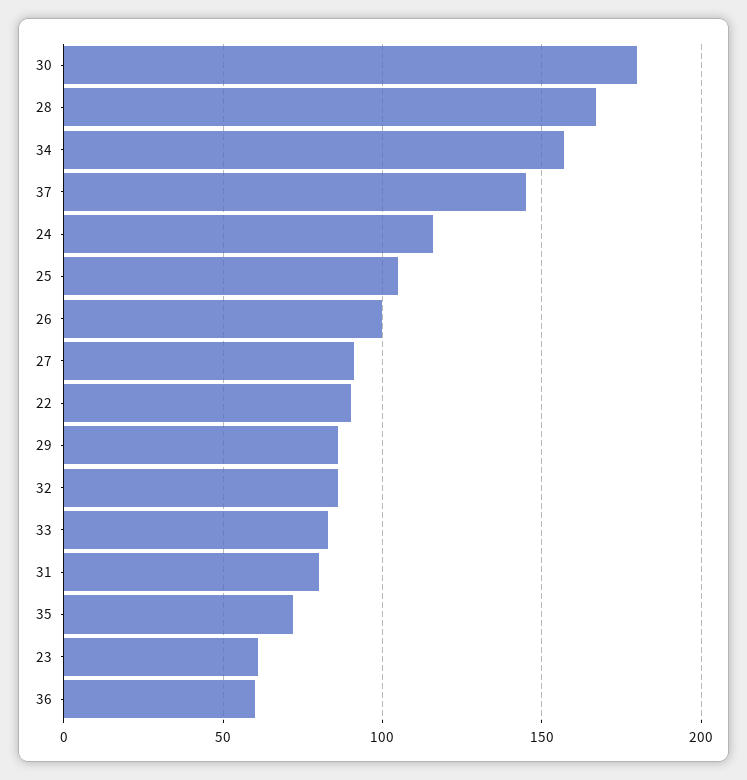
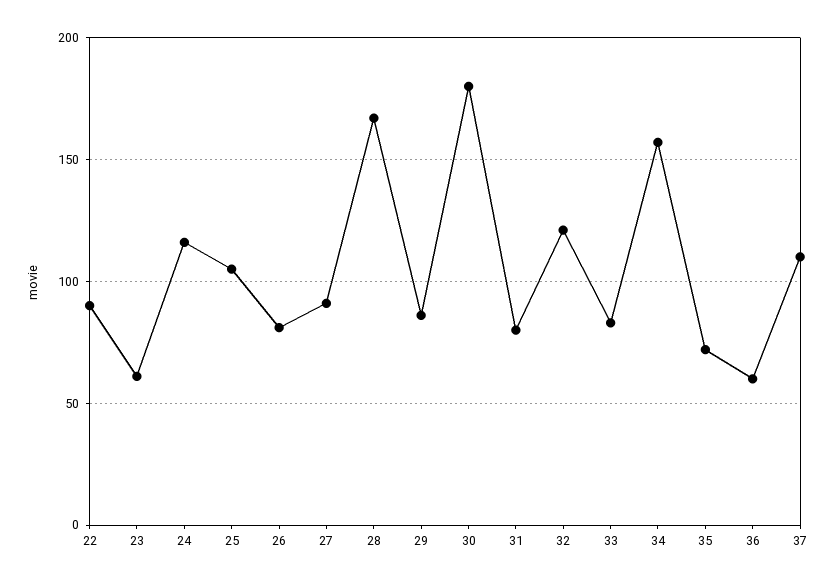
37: 145 -> 110
26: 100 -> 80
32: 85 -> 120

